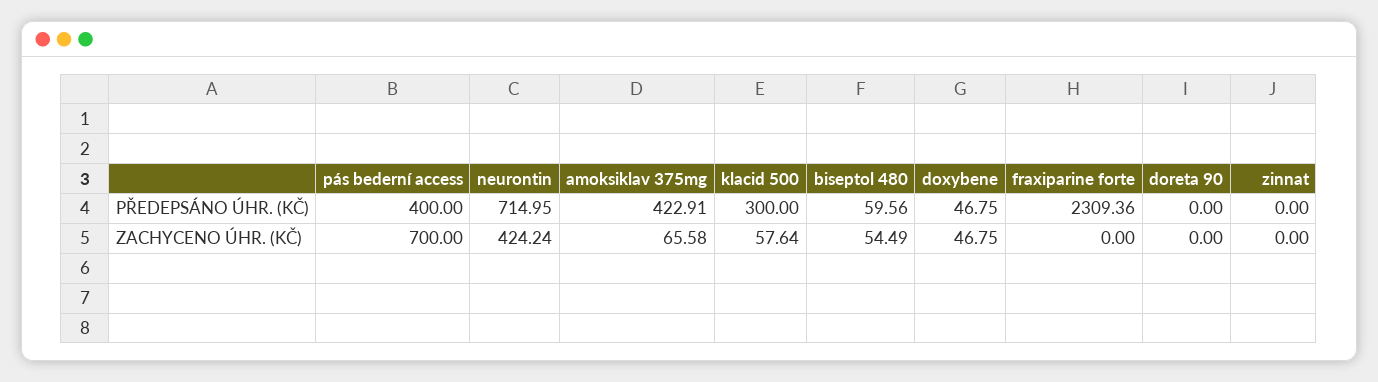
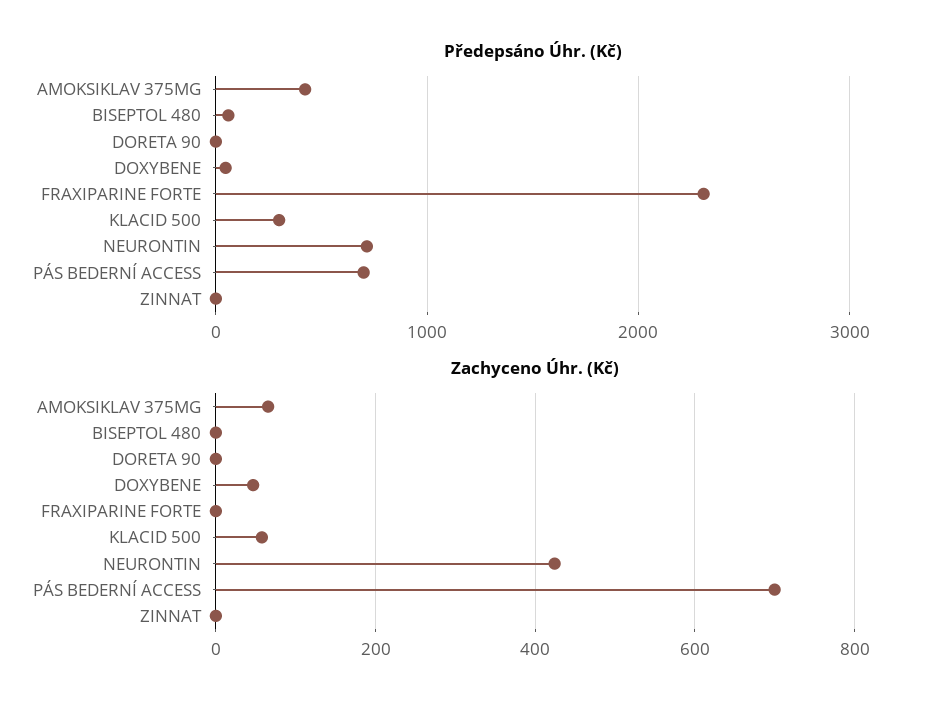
PŘEDEPSÁNO ÚHR. (KČ), pás bederní access: 400 -> 700
ZACHYCENO ÚHR. (KČ), biseptol 480: 54.49 -> 0

